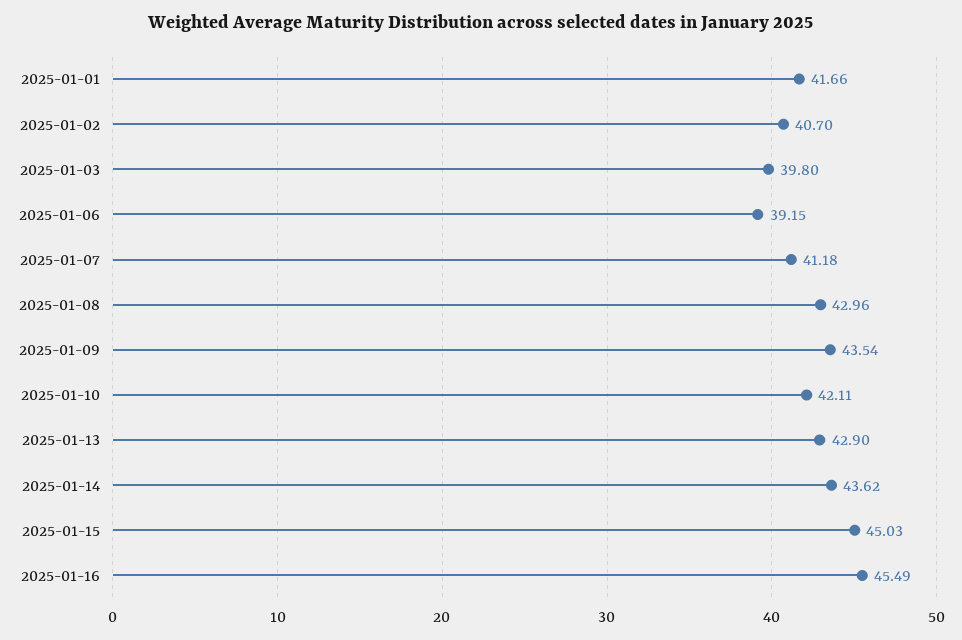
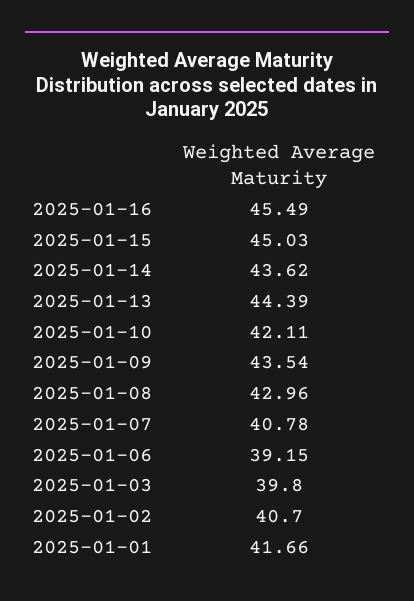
2025-01-07: 41.18 -> 40.78
2025-01-13: 42.9 -> 44.39

